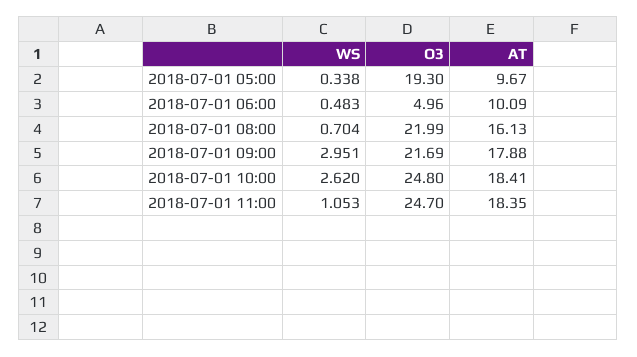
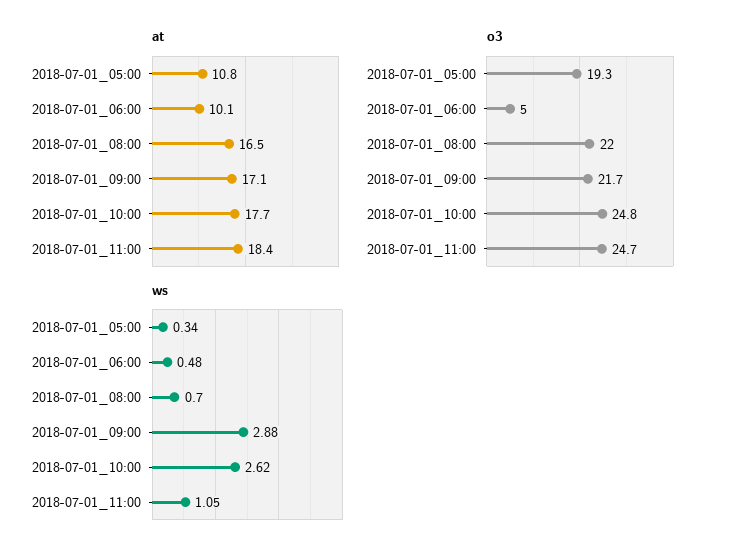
AT, 2018-07-01 05:00: 9.67 -> 10.8
AT, 2018-07-01 08:00: 16.13 -> 16.5
WS, 2018-07-01 09:00: 2.951 -> 2.88
AT, 2018-07-01 09:00: 17.88 -> 17.1
AT, 2018-07-01 10:00: 18.41 -> 17.7

